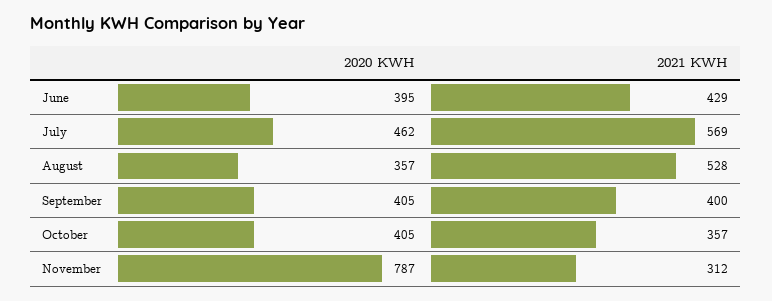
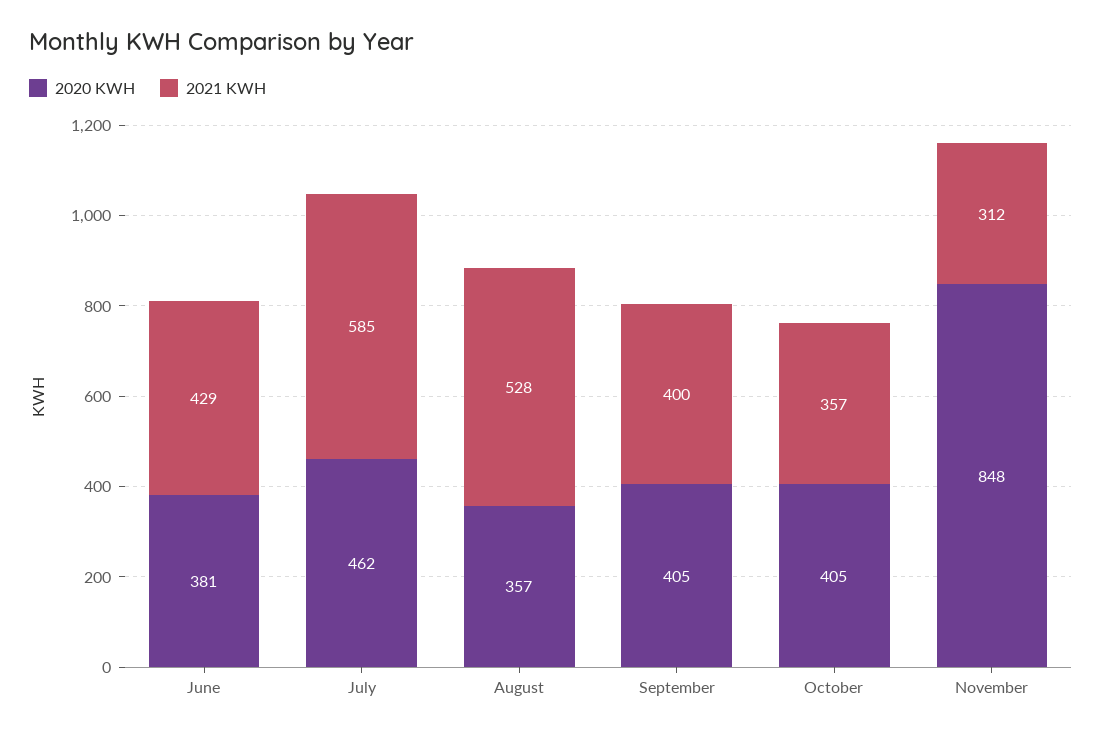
2020 KWH, June: 395 -> 381
2021 KWH, July: 569 -> 585
2020 KWH, November: 787 -> 848

